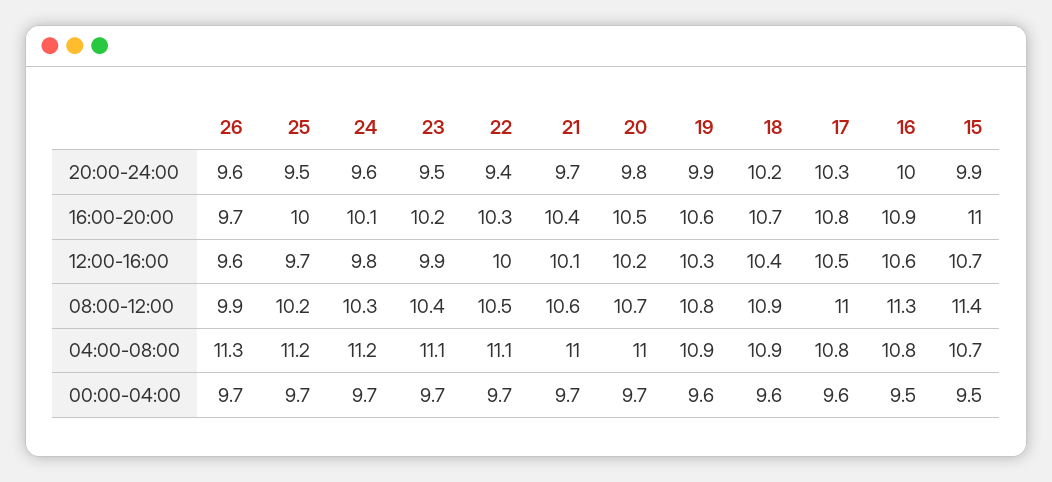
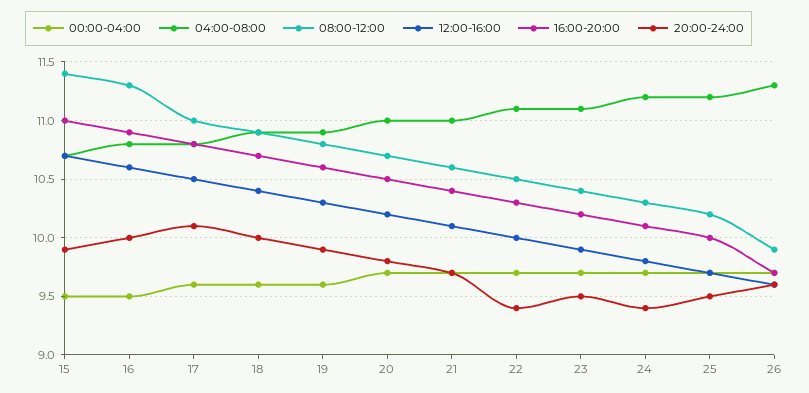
20:00-24:00, 24: 9.6 -> 9.4
20:00-24:00, 18: 10.2 -> 10
20:00-24:00, 17: 10.3 -> 10.1

